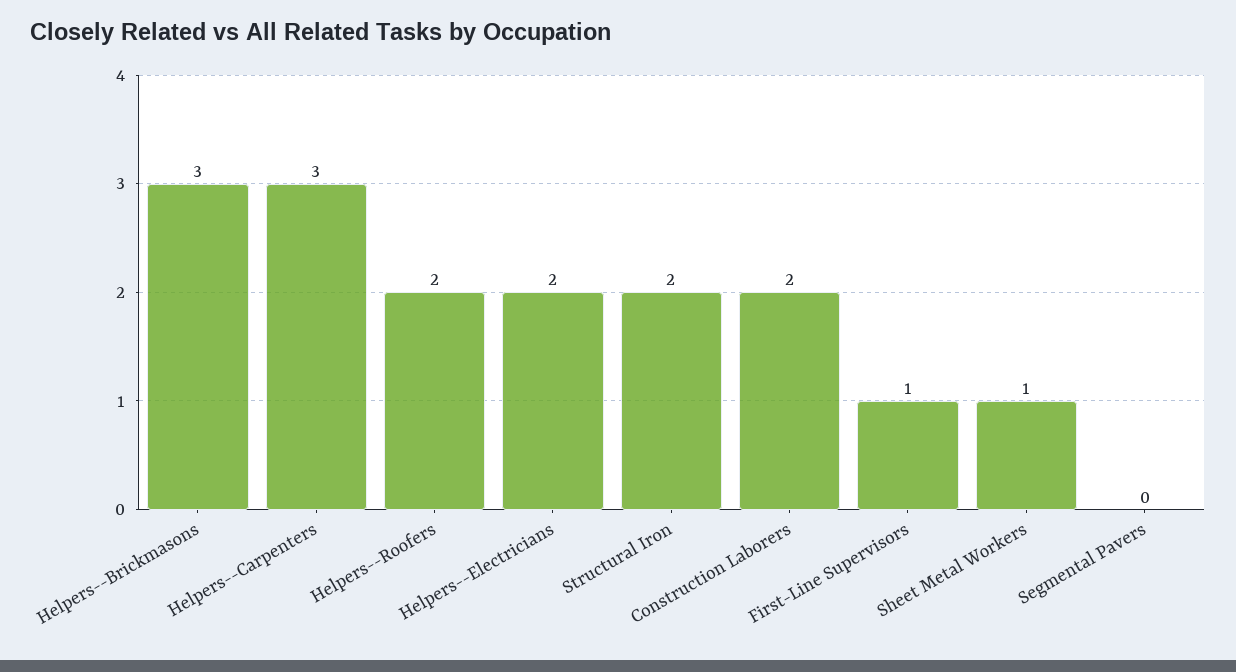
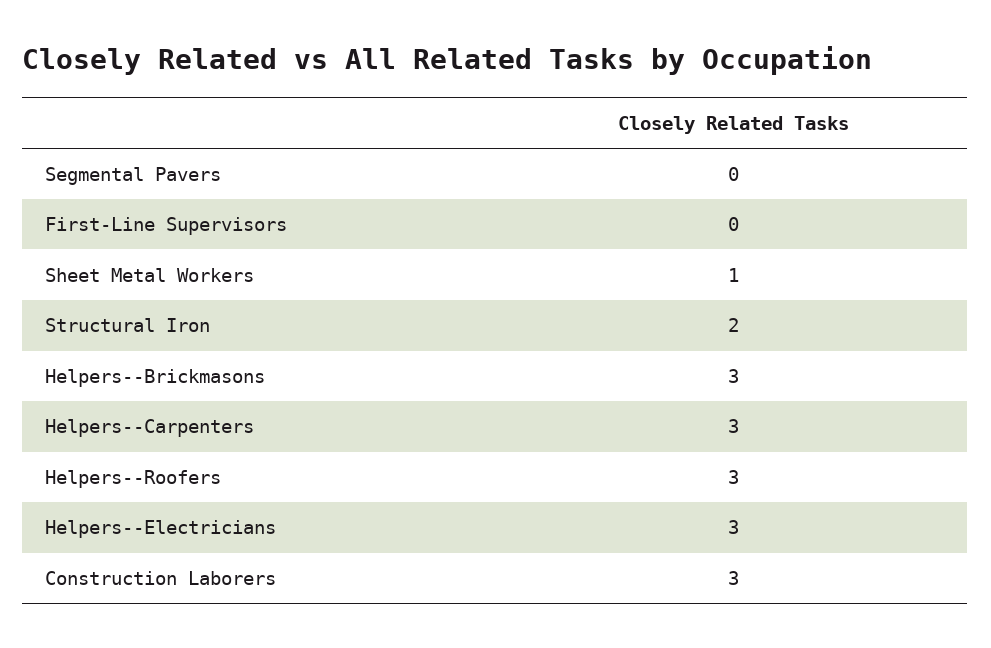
Helpers--Roofers: 2 -> 3
Helpers--Electricians: 2 -> 3
Construction Laborers: 2 -> 3
First-Line Supervisors: 1 -> 0

